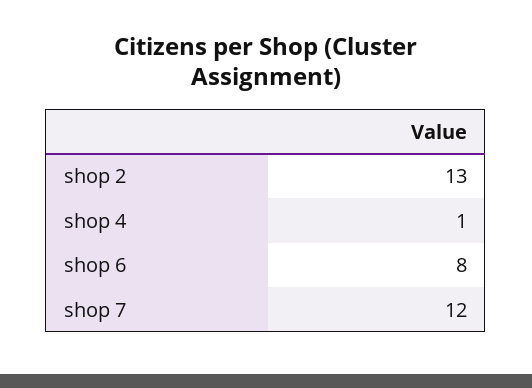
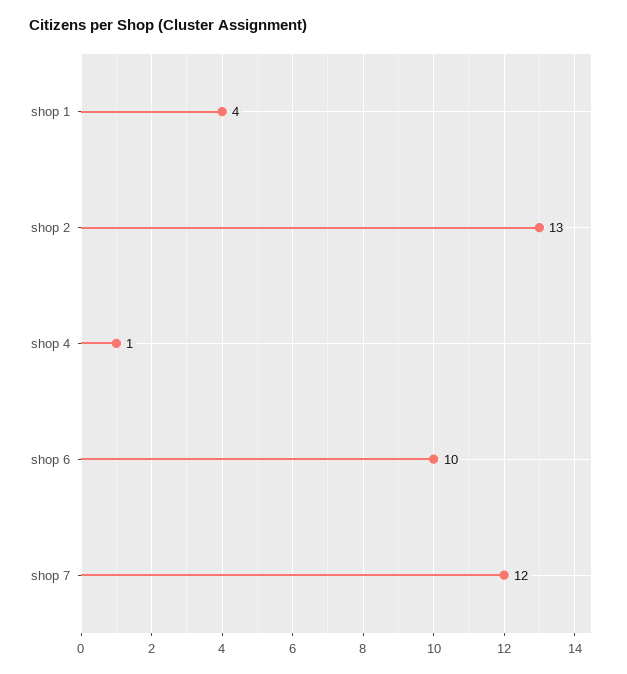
shop 6: 8 -> 10
shop 1: none -> 4

